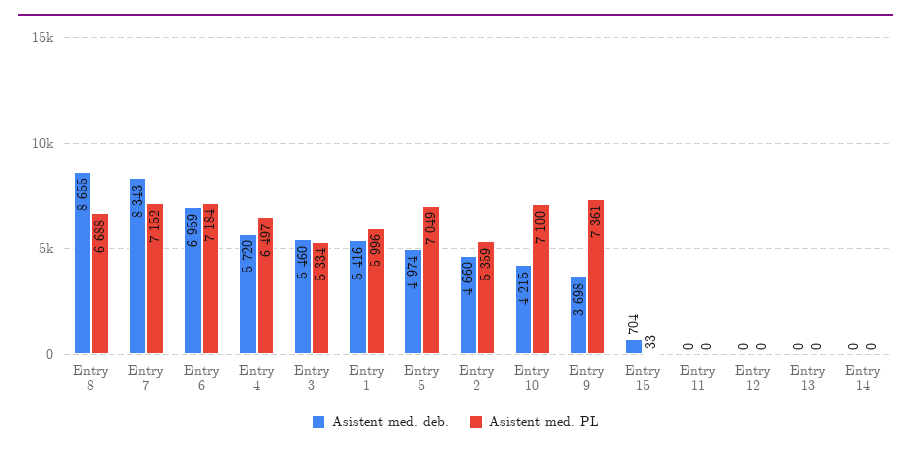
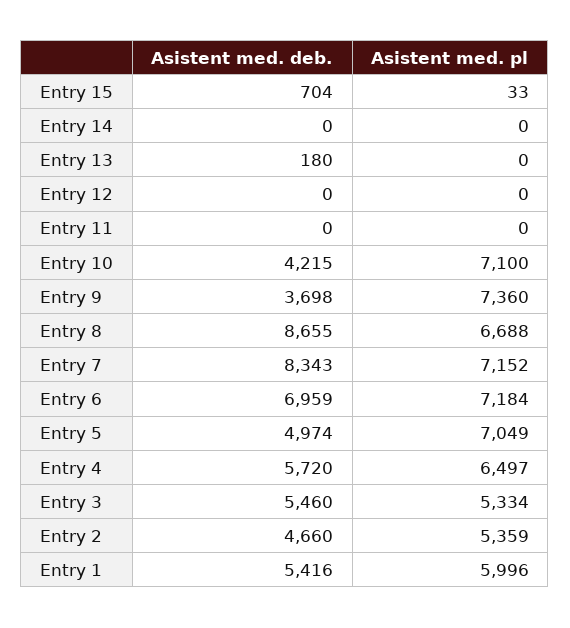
Asistent med. PL, Entry 9: 7361 -> 7360
Asistent med. deb., Entry 13: 0 -> 180

